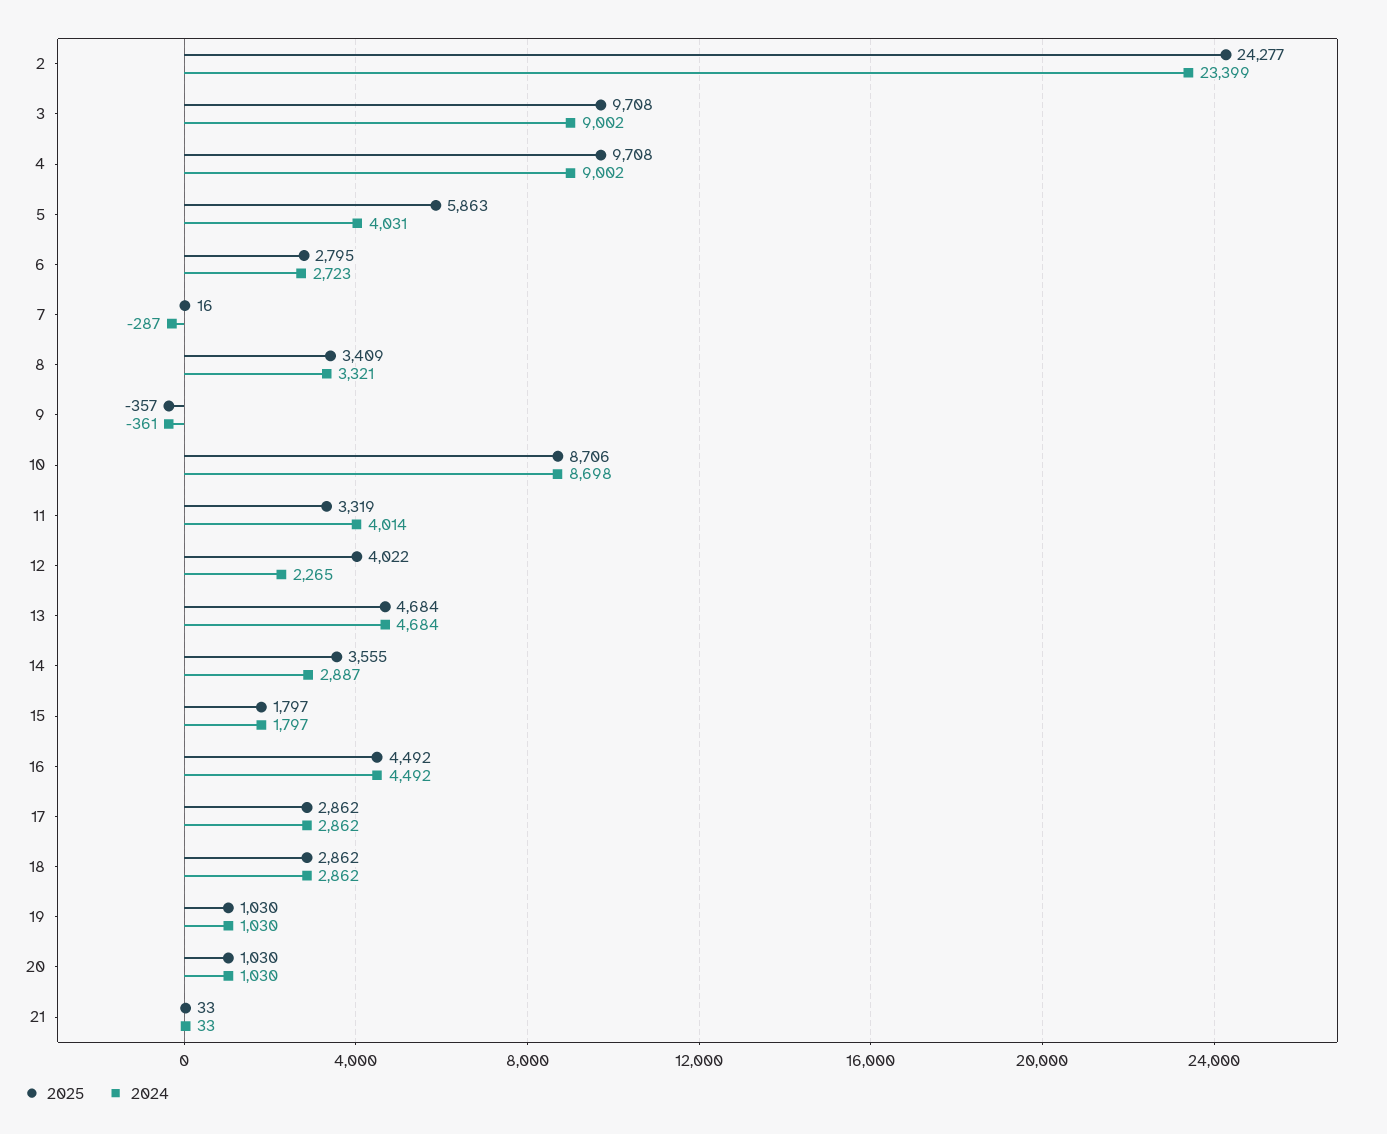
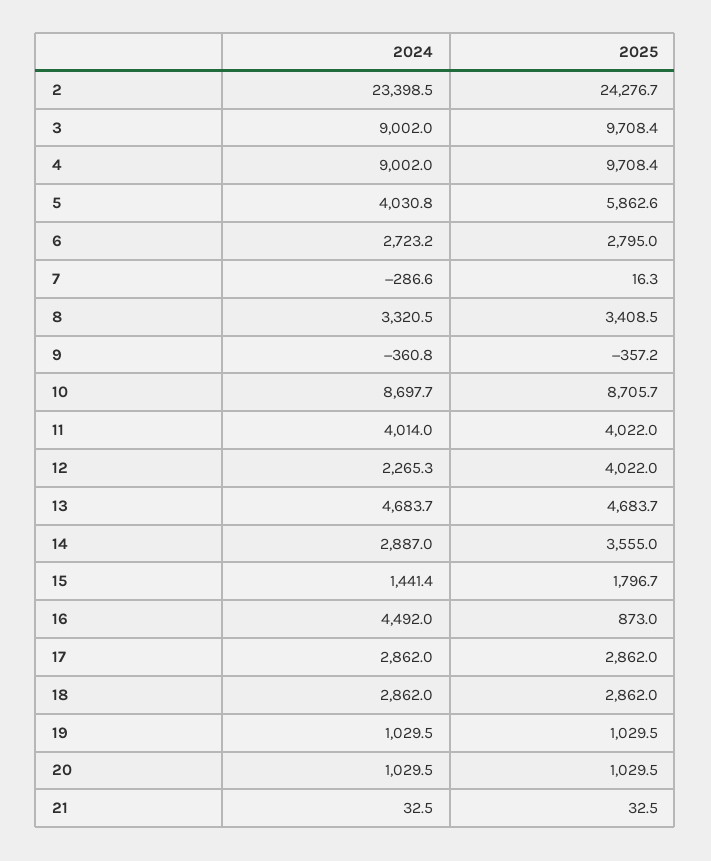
2025, 11: 3319 -> 4022
2024, 15: 1797 -> 1441.4
2025, 16: 4492 -> 873

